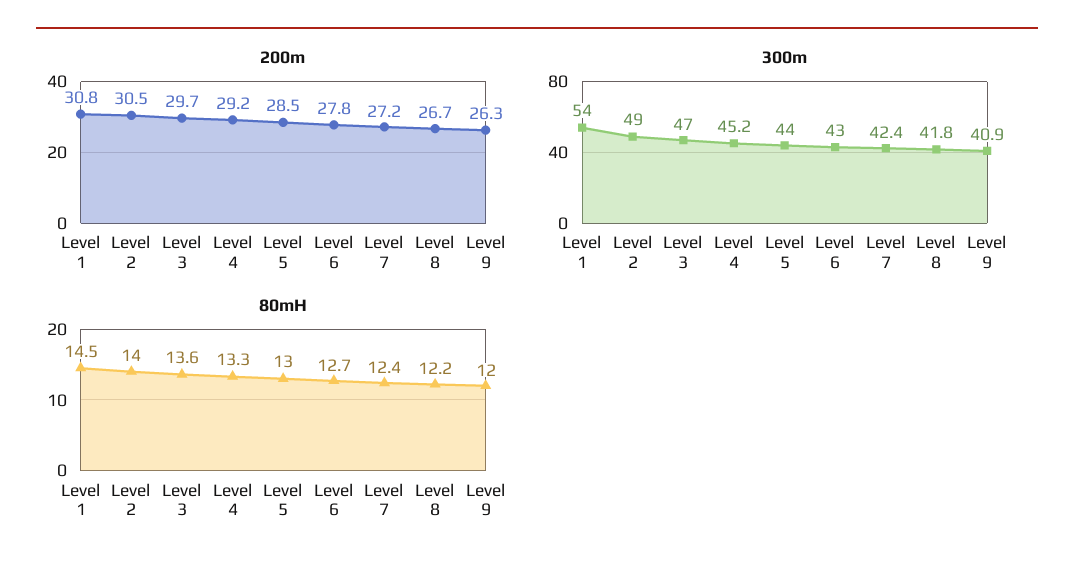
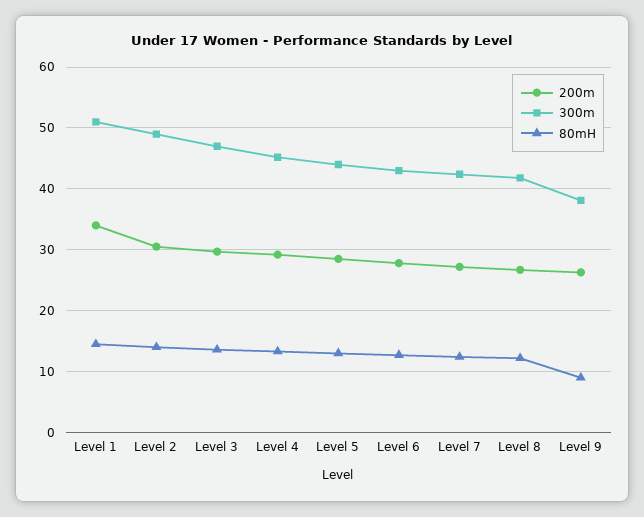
200m, Level 1: 30.8 -> 34
300m, Level 1: 54 -> 51
300m, Level 9: 40.9 -> 38
80mH, Level 9: 12 -> 9

